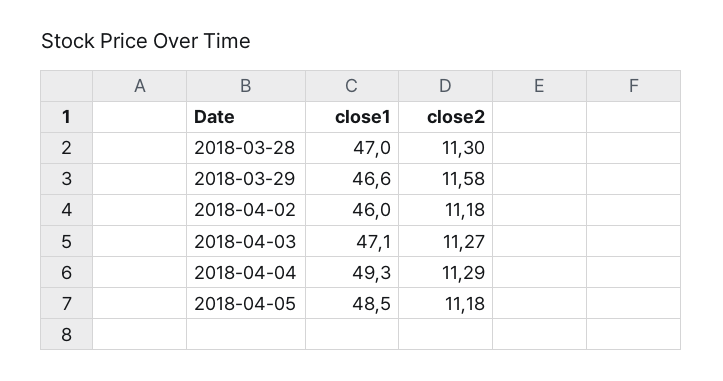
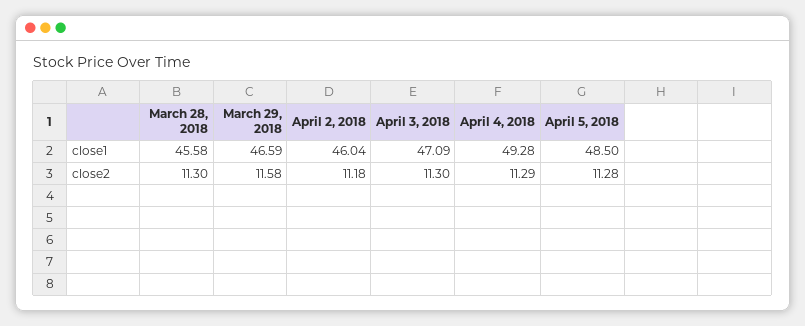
close1, 2018-03-28: 47 -> 45.58
close2, 2018-04-03: 11.27 -> 11.3
close2, 2018-04-05: 11.18 -> 11.28

